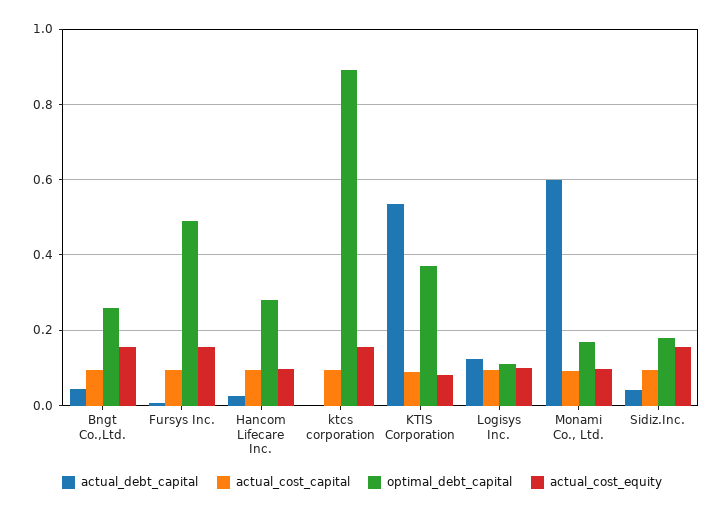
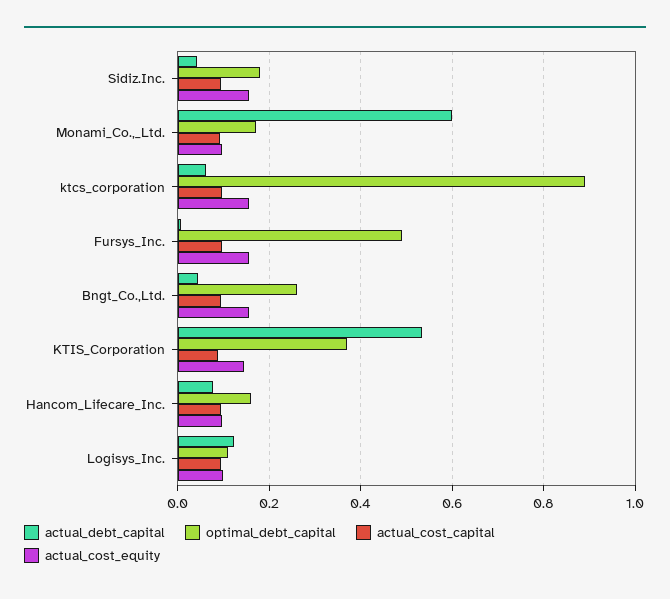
actual_debt_capital, Hancom Lifecare Inc.: 0.02 -> 0.08
optimal_debt_capital, Hancom Lifecare Inc.: 0.28 -> 0.16
actual_debt_capital, ktcs corporation: 0 -> 0.06
actual_cost_equity, KTIS Corporation: 0.08 -> 0.14

